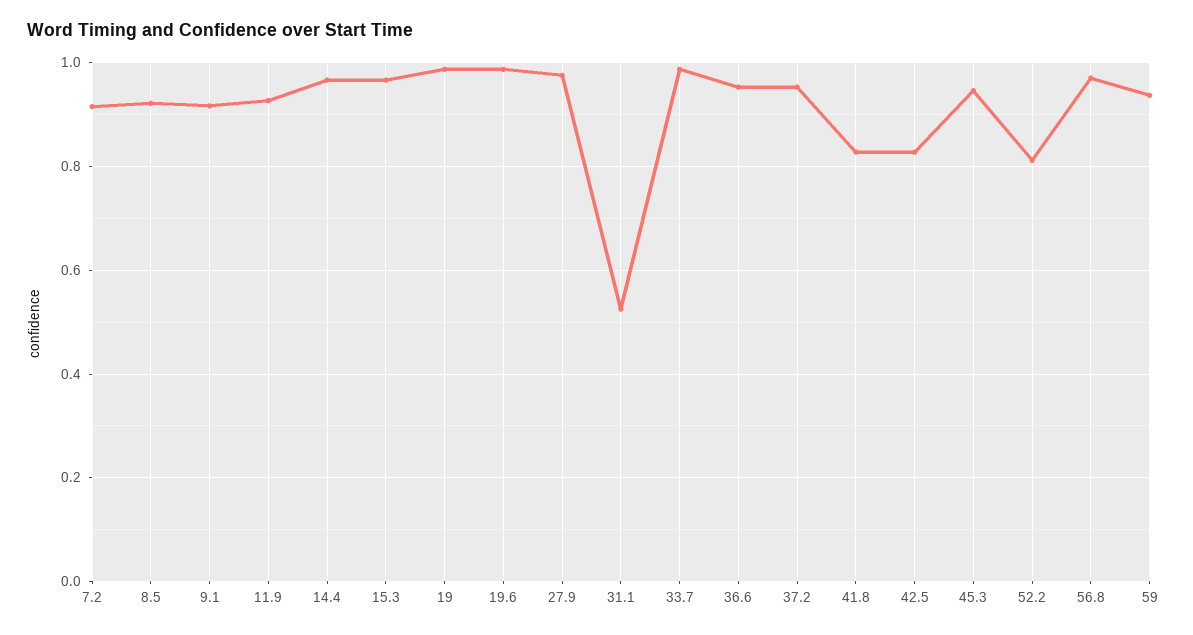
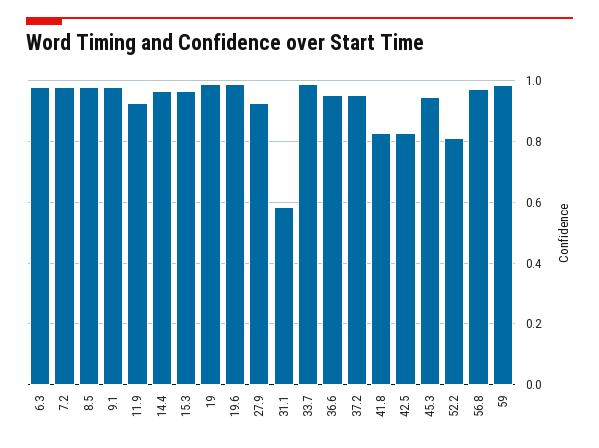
7.2: 0.92 -> 0.98
8.5: 0.92 -> 0.98
9.1: 0.92 -> 0.98
27.9: 0.98 -> 0.92
31.1: 0.52 -> 0.58
59: 0.94 -> 0.98
6.3: none -> 0.98

